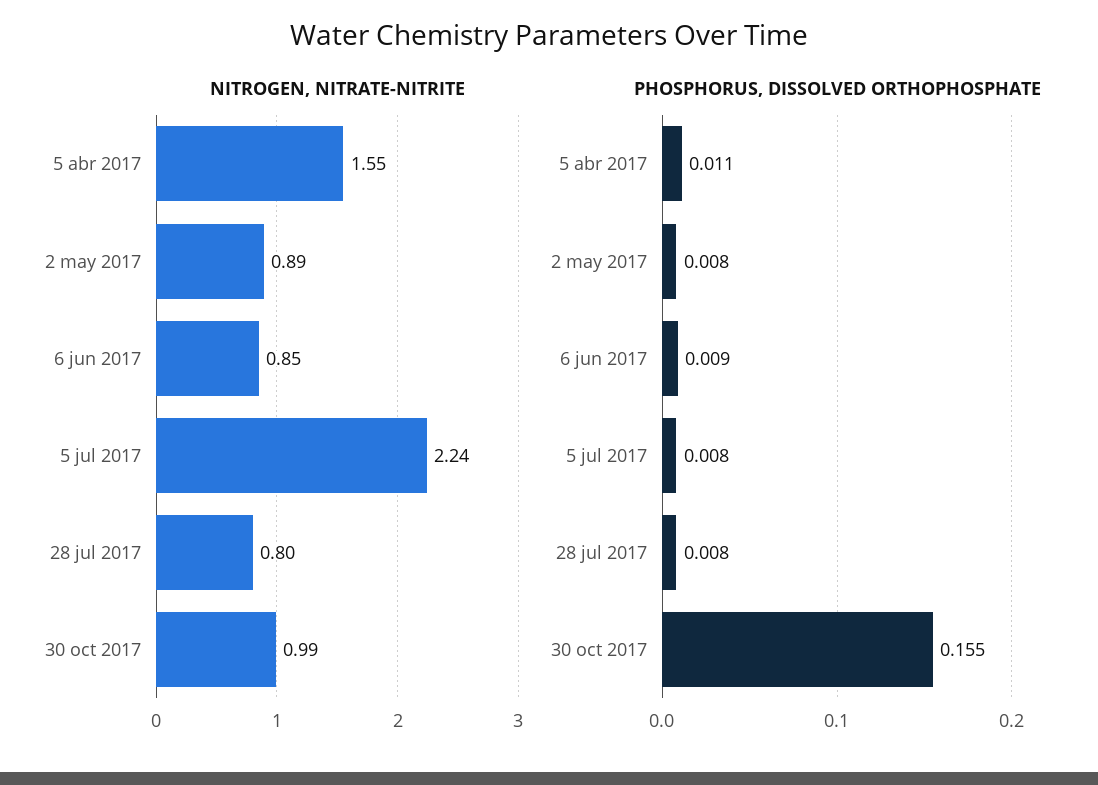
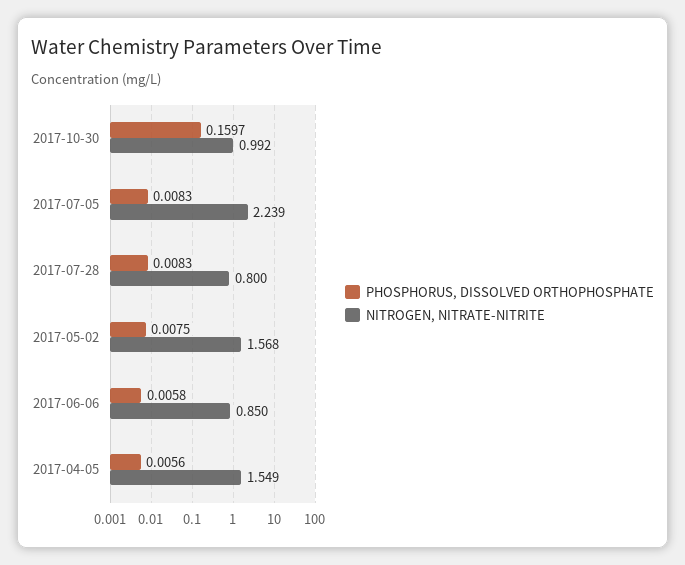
NITROGEN, NITRATE-NITRITE, 2 may 2017: 0.89 -> 1.568
PHOSPHORUS, DISSOLVED ORTHOPHOSPHATE, 5 abr 2017: 0.011 -> 0.0056
PHOSPHORUS, DISSOLVED ORTHOPHOSPHATE, 6 jun 2017: 0.009 -> 0.0058
PHOSPHORUS, DISSOLVED ORTHOPHOSPHATE, 30 oct 2017: 0.155 -> 0.1597

